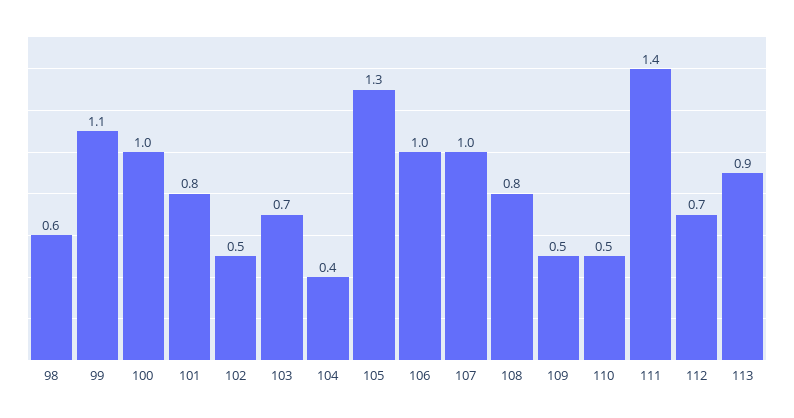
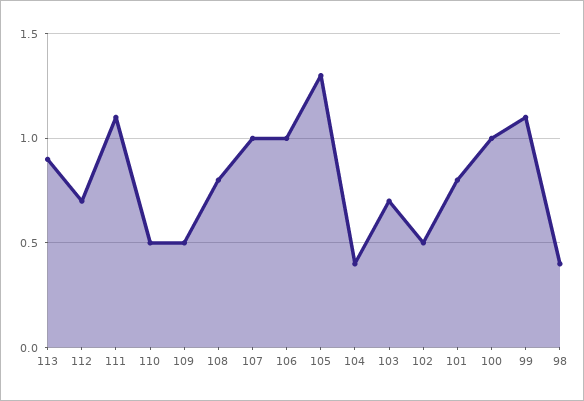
98: 0.6 -> 0.4
111: 1.4 -> 1.1

